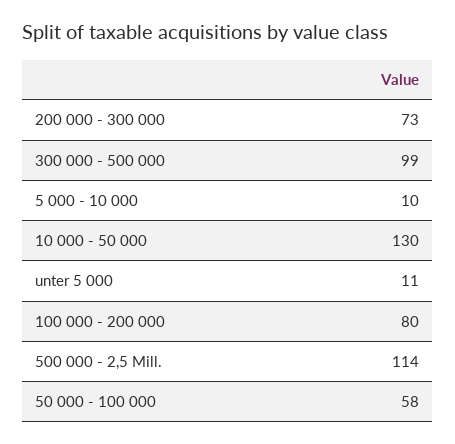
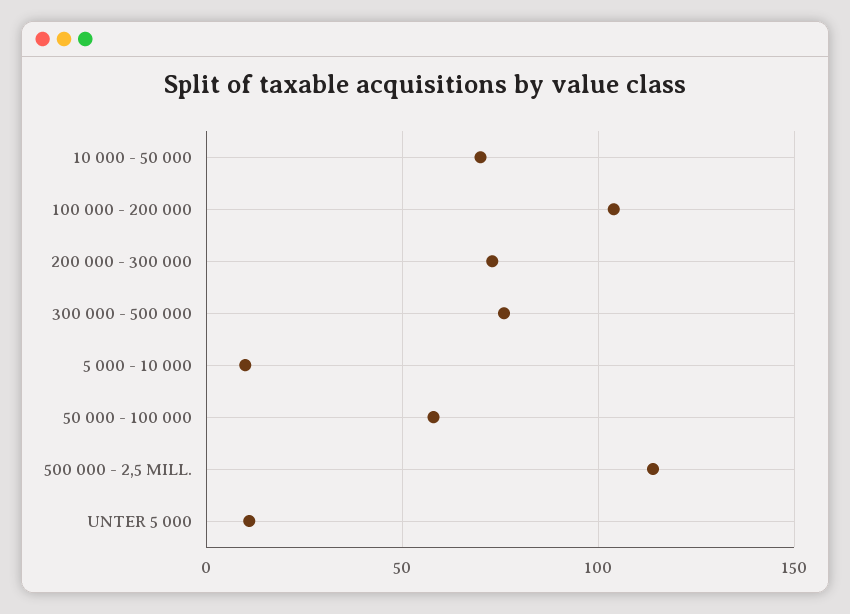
300 000 - 500 000: 99 -> 75
10 000 - 50 000: 130 -> 70
100 000 - 200 000: 80 -> 105

